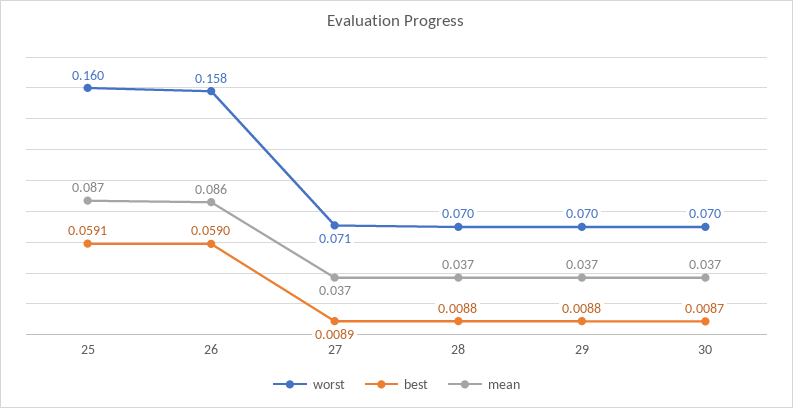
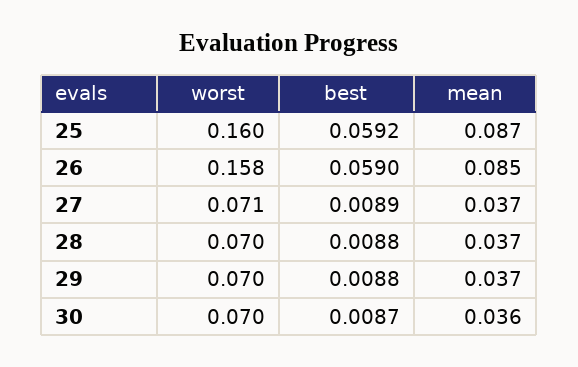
best, 25: 0.0591 -> 0.0592
mean, 26: 0.086 -> 0.085
mean, 30: 0.037 -> 0.036

